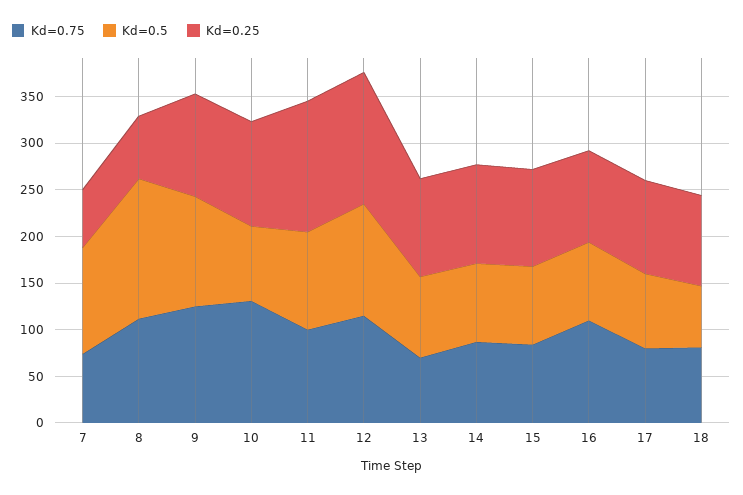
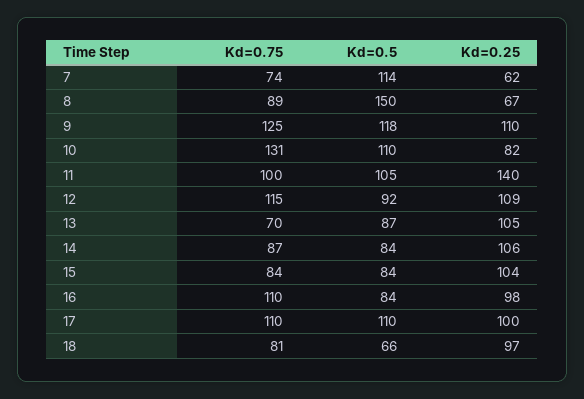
Kd=0.75, 8: 110 -> 89
Kd=0.5, 10: 80 -> 110
Kd=0.25, 10: 110 -> 82
Kd=0.5, 12: 120 -> 92
Kd=0.25, 12: 140 -> 109
Kd=0.75, 17: 80 -> 110
Kd=0.5, 17: 80 -> 110

